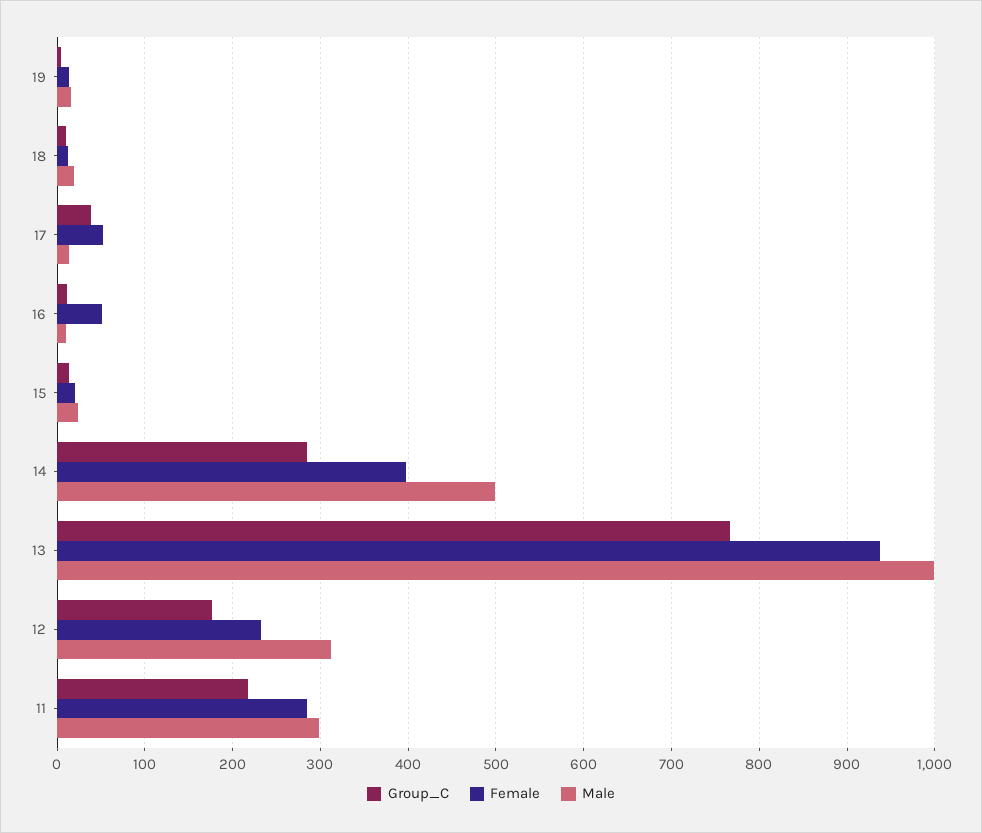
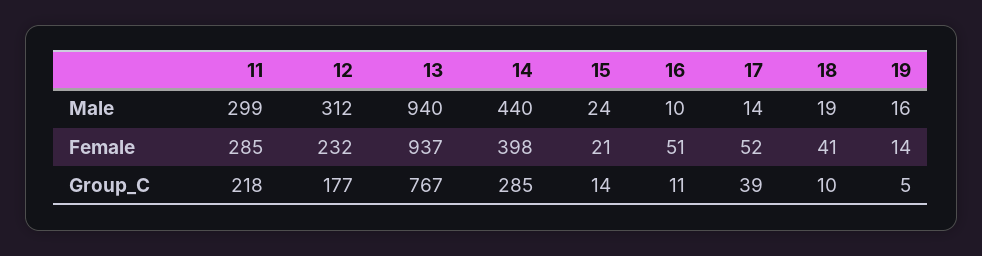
Female, 18: 10 -> 41
Male, 14: 500 -> 440
Male, 13: 1000 -> 940

